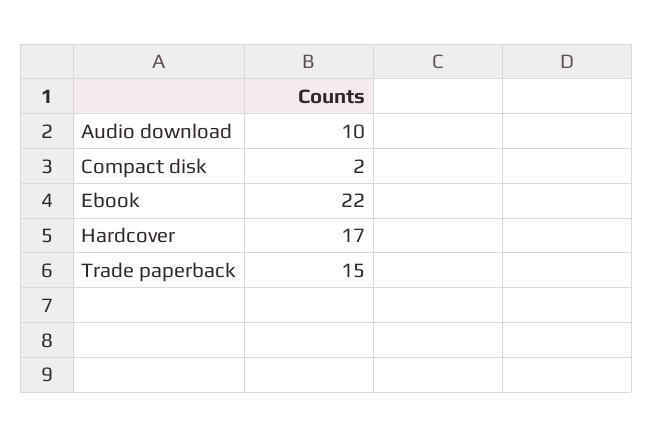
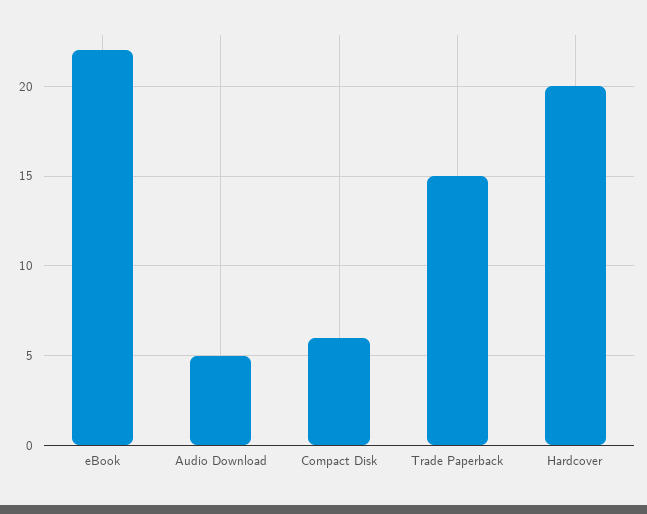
Audio download: 10 -> 5
Compact disk: 2 -> 6
Hardcover: 17 -> 20

